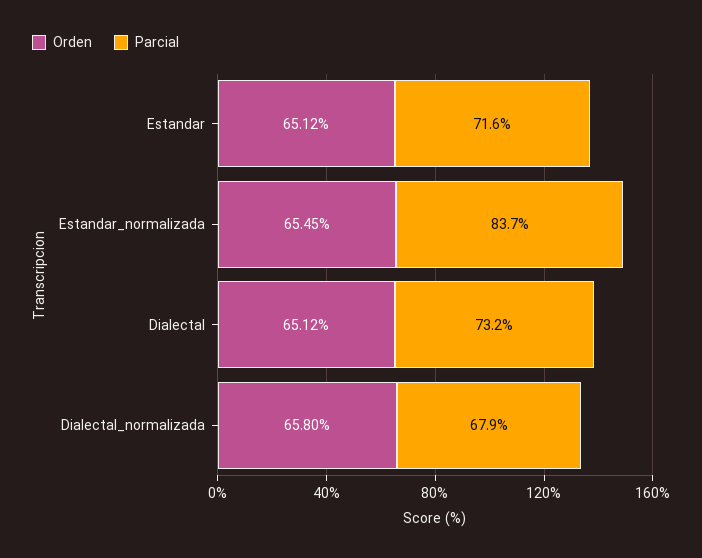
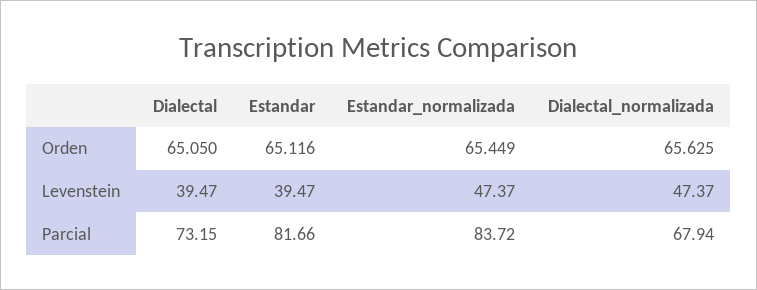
Parcial, Estandar: 71.6 -> 81.66
Orden, Dialectal: 65.12 -> 65.05
Orden, Dialectal_normalizada: 65.8 -> 65.625
Levenstein, Dialectal: none -> 39.47
Levenstein, Estandar: none -> 39.47
Levenstein, Estandar_normalizada: none -> 47.37
Levenstein, Dialectal_normalizada: none -> 47.37

